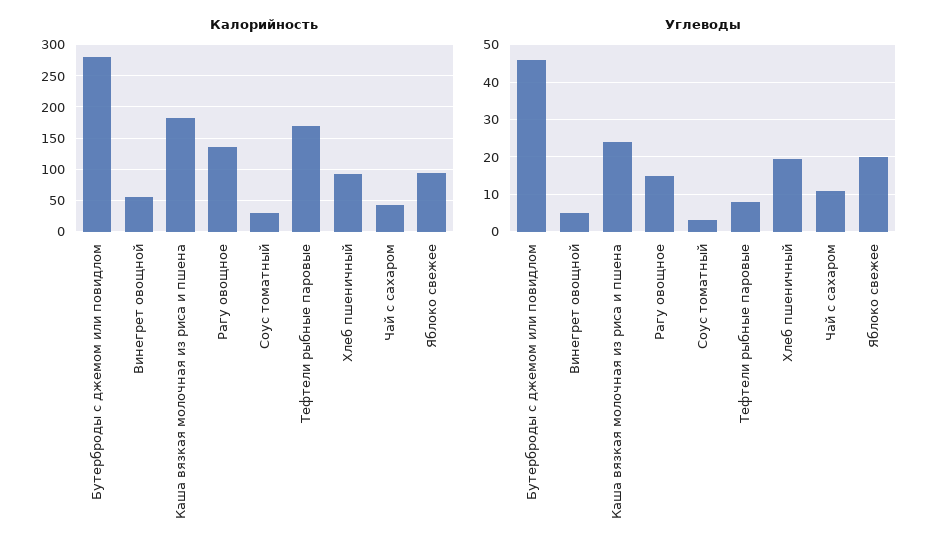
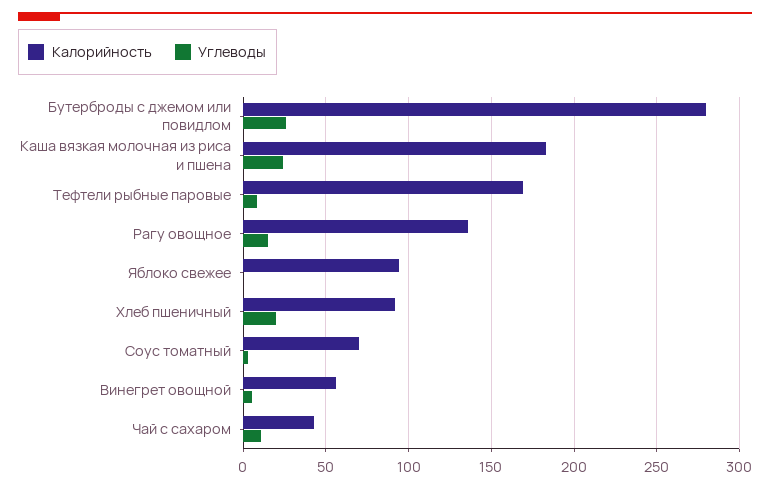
Калорийность, Соус томатный: 30 -> 70
Углеводы, Бутерброды с джемом или повидлом: 46 -> 25
Углеводы, Яблоко свежее: 20 -> 0

